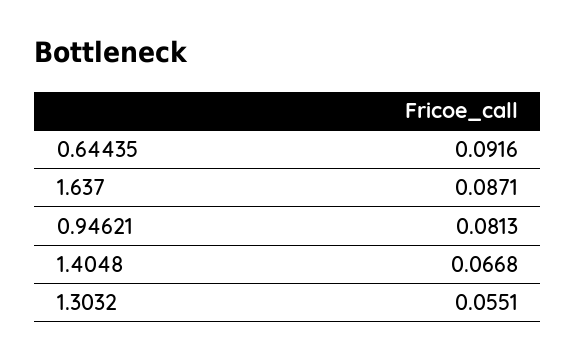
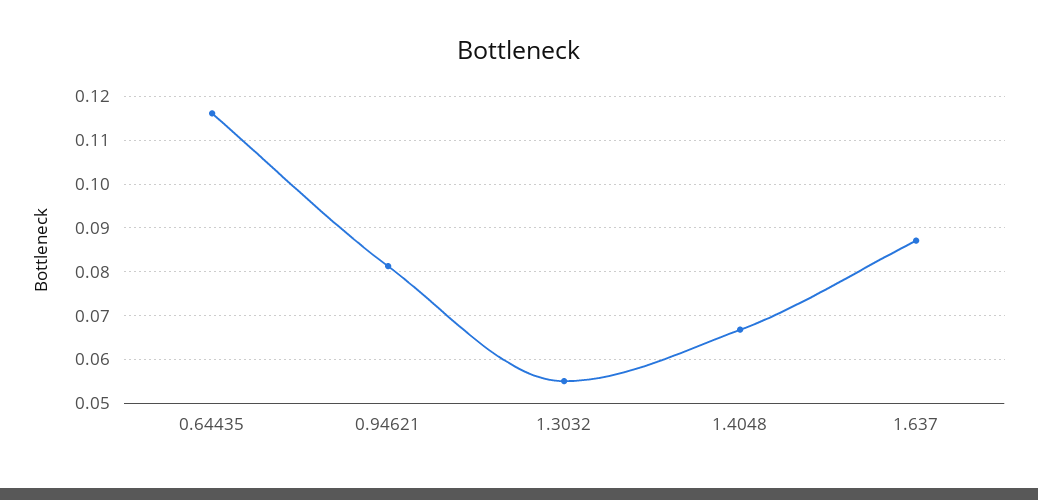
0.64435: 0.0916 -> 0.116

